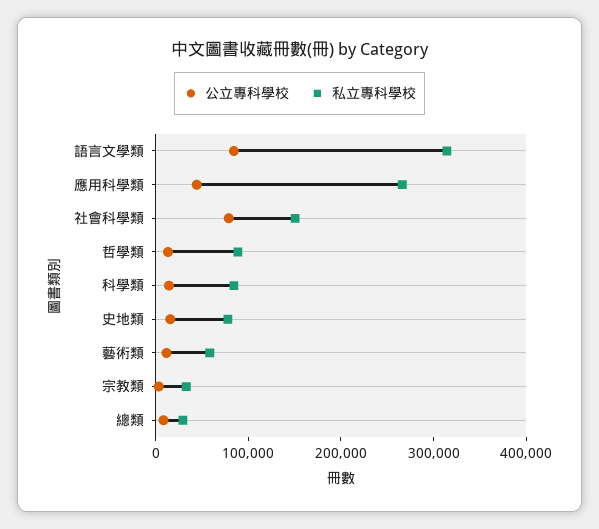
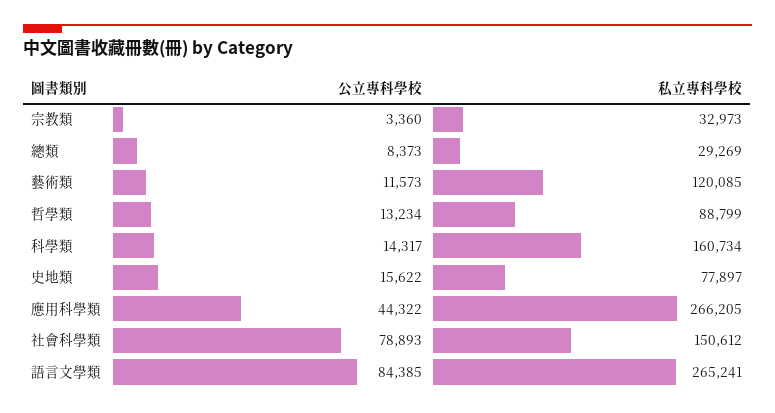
私立專科學校, 語言文學類: 320000 -> 265241
私立專科學校, 科學類: 80000 -> 160734
私立專科學校, 藝術類: 60000 -> 120085

